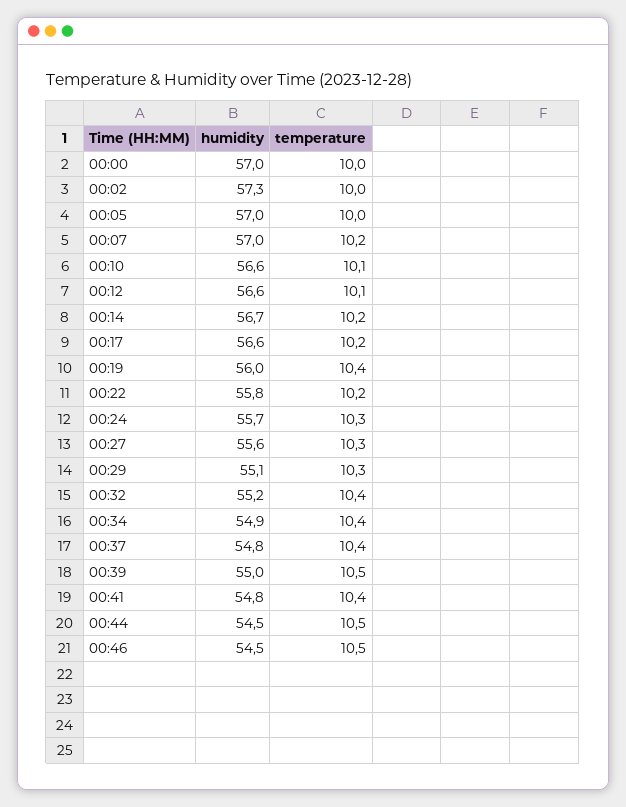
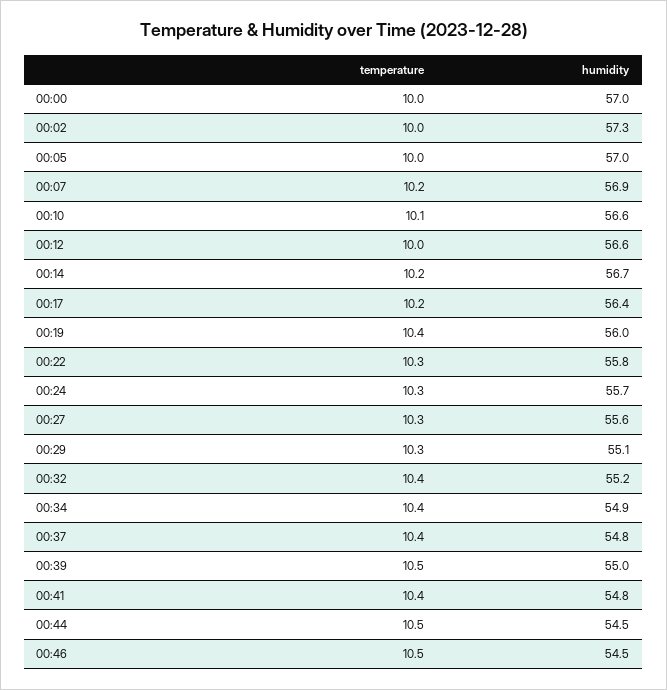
humidity, 00:07: 57 -> 56.9
temperature, 00:12: 10.1 -> 10
humidity, 00:17: 56.6 -> 56.4
temperature, 00:22: 10.2 -> 10.3

